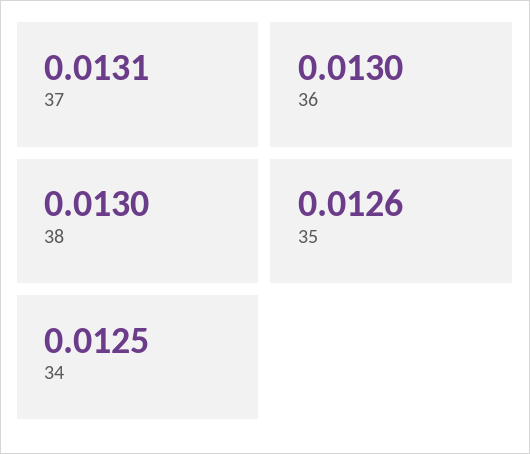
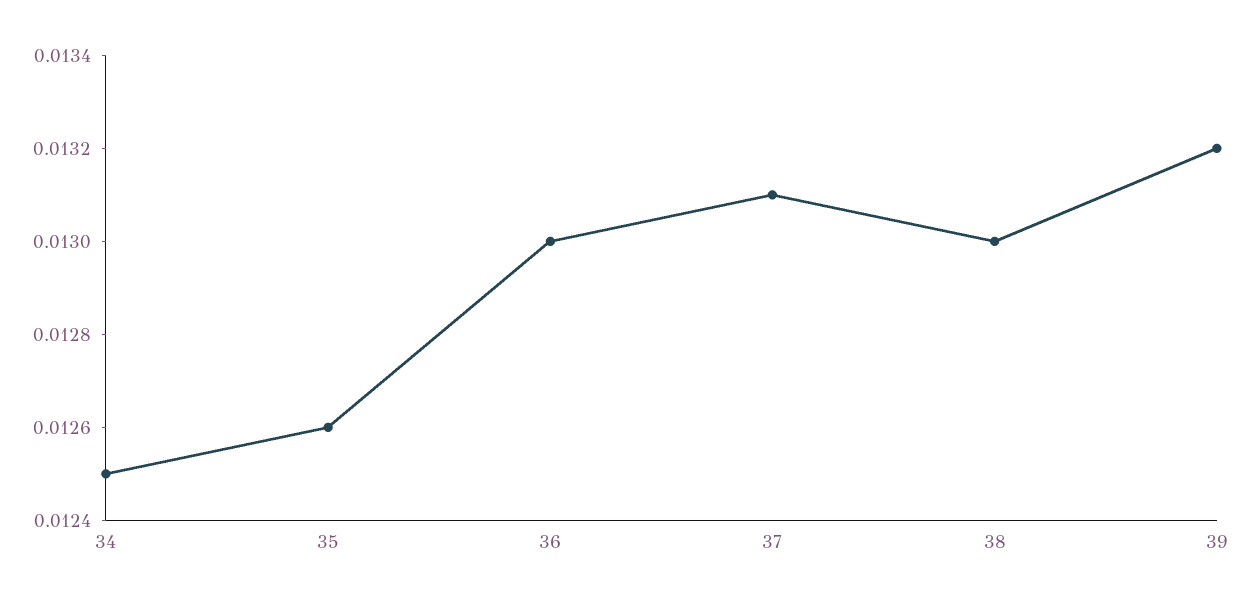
39: none -> 0.0132

